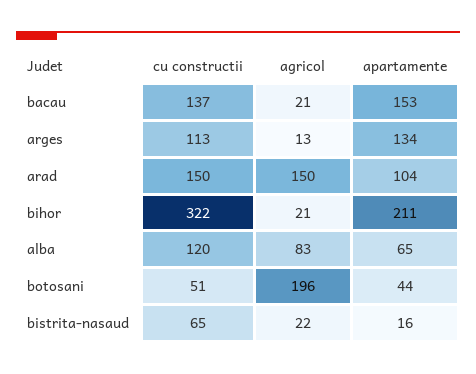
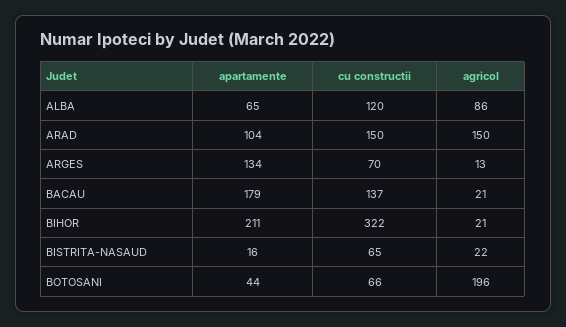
apartamente, bacau: 153 -> 179
cu constructii, arges: 113 -> 70
agricol, alba: 83 -> 86
cu constructii, botosani: 51 -> 66

